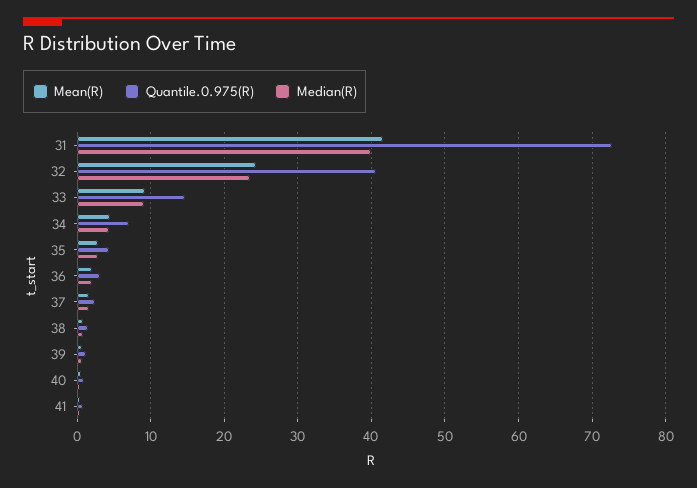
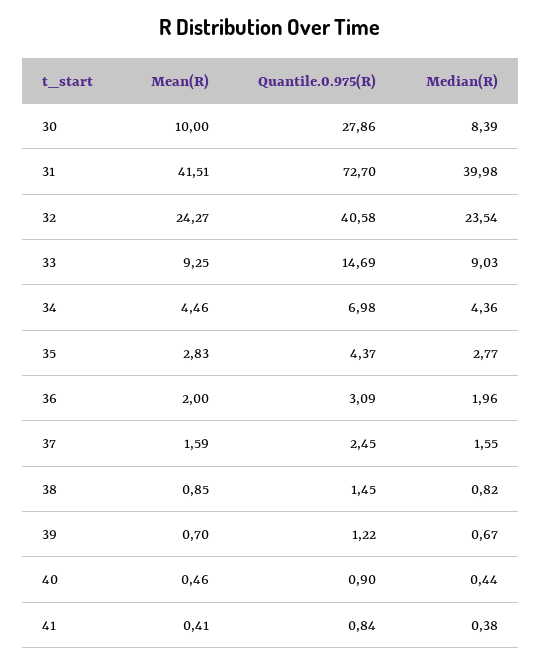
Mean(R), 30: none -> 10
Quantile.0.975(R), 30: none -> 27.86
Median(R), 30: none -> 8.39

